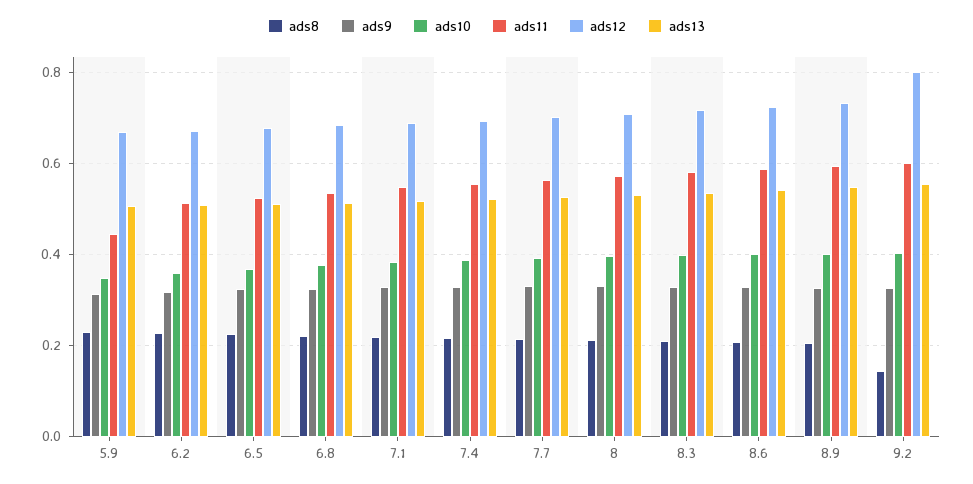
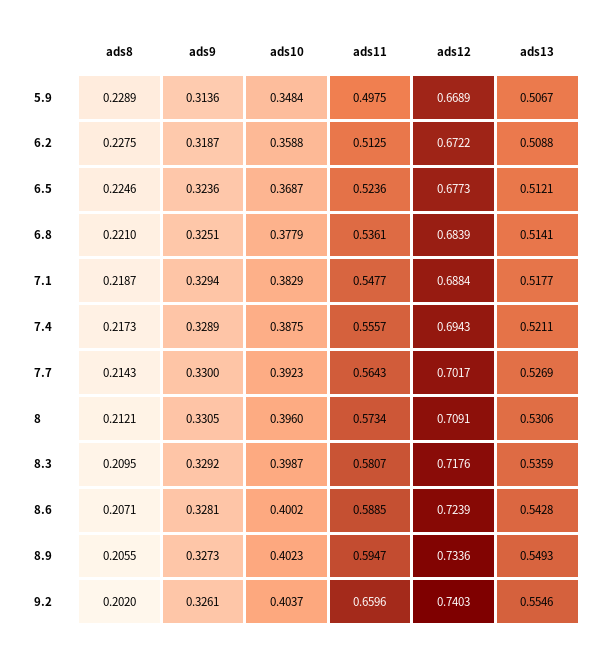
ads11, 5.9: 0.44 -> 0.4975
ads8, 9.2: 0.14 -> 0.202
ads11, 9.2: 0.6 -> 0.6596
ads12, 9.2: 0.8 -> 0.7403

